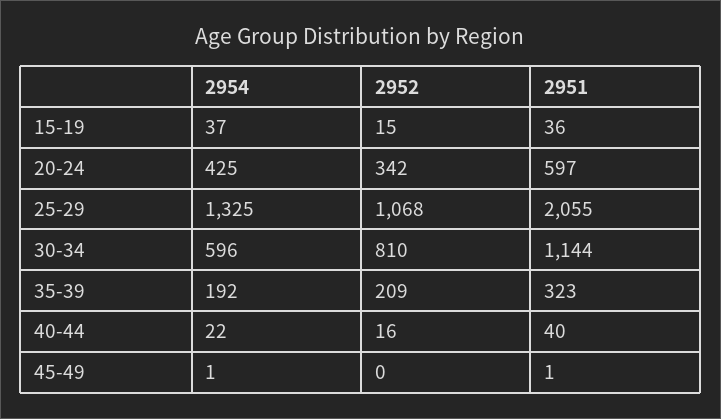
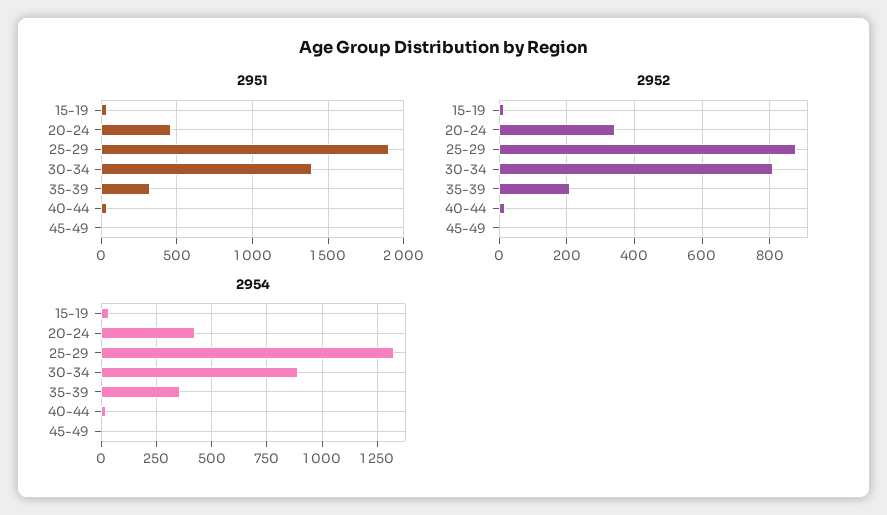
2951, 20-24: 597 -> 450
2952, 25-29: 1068 -> 880
2951, 25-29: 2055 -> 1900
2954, 30-34: 596 -> 900
2951, 30-34: 1144 -> 1400
2954, 35-39: 192 -> 350

